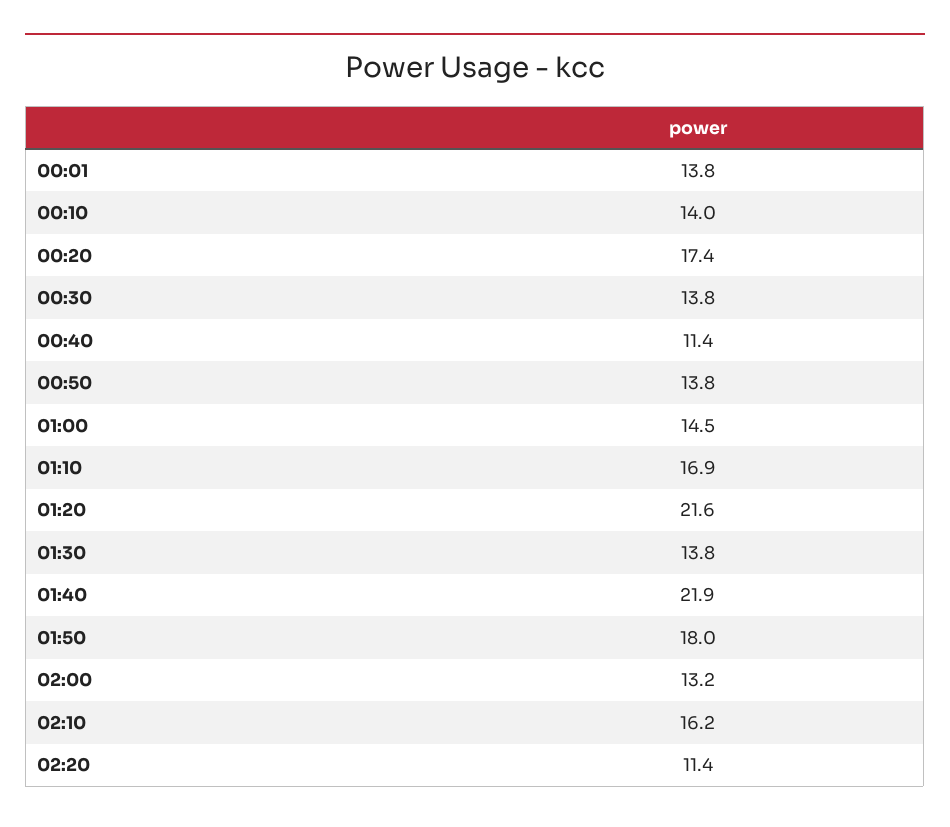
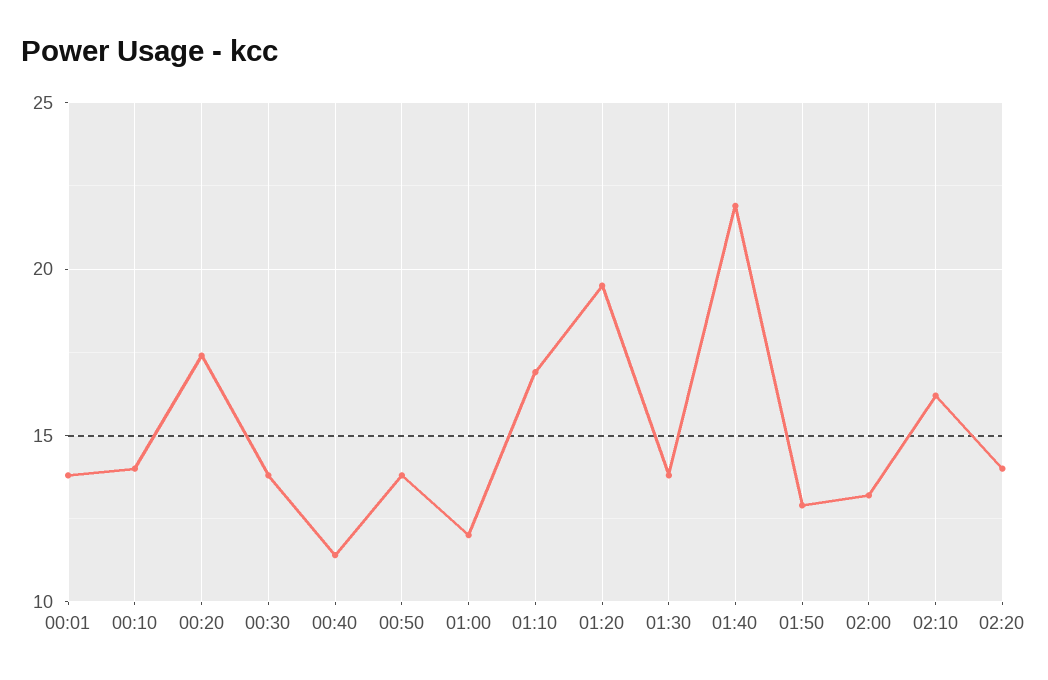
01:00: 14.5 -> 12
01:20: 21.6 -> 19.5
01:50: 18 -> 13
02:20: 11.4 -> 14

